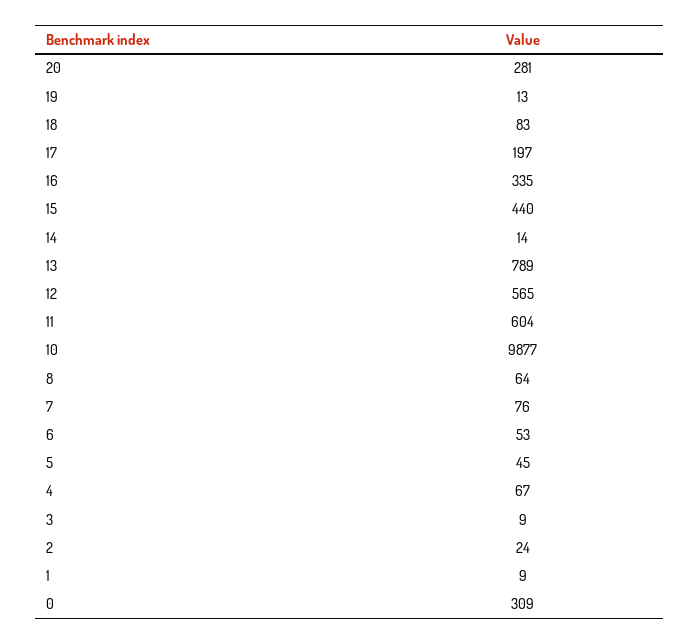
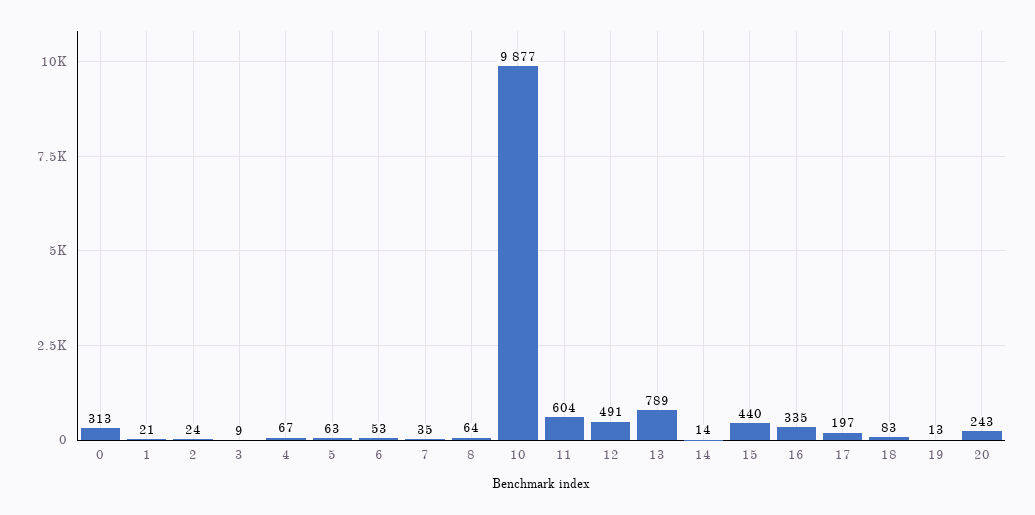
20: 281 -> 243
12: 565 -> 491
7: 76 -> 35
5: 45 -> 63
1: 9 -> 21
0: 309 -> 313

